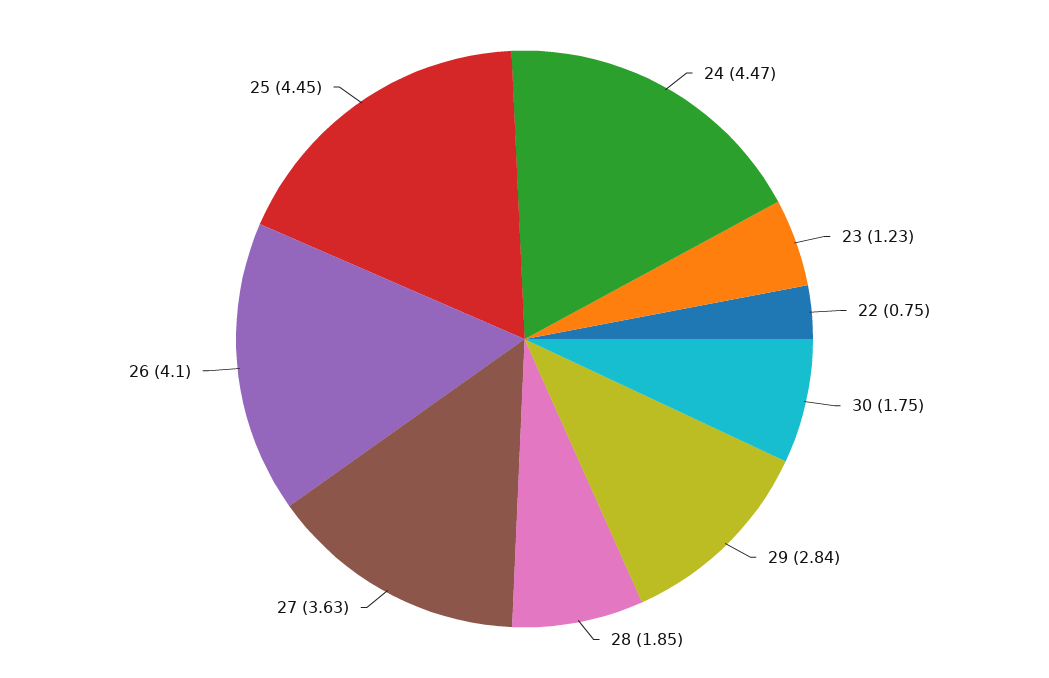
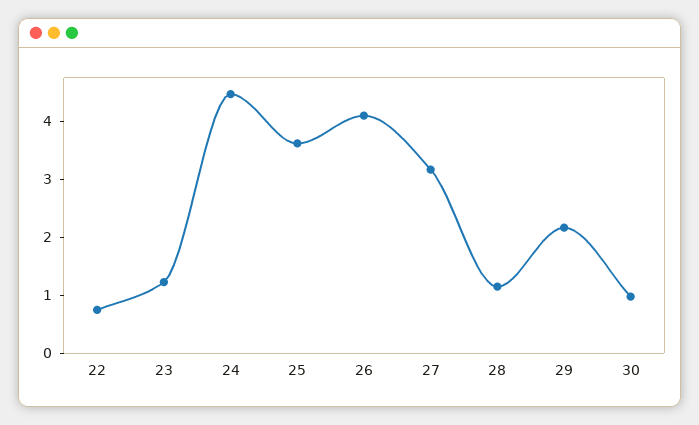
30: 1.75 -> 1
29: 2.84 -> 2.2
28: 1.85 -> 1.2
27: 3.63 -> 3.2
25: 4.45 -> 3.6

